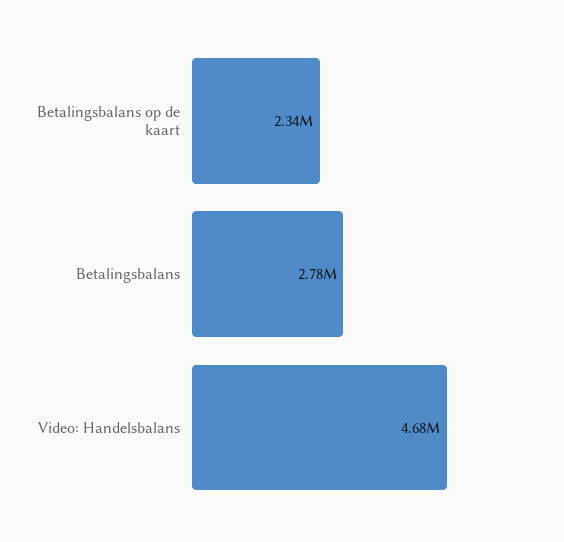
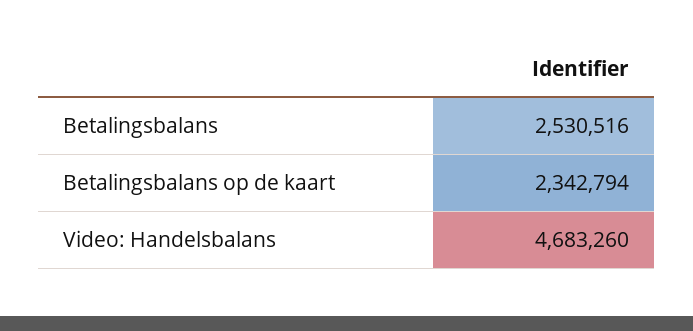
Betalingsbalans: 2780000 -> 2530516

